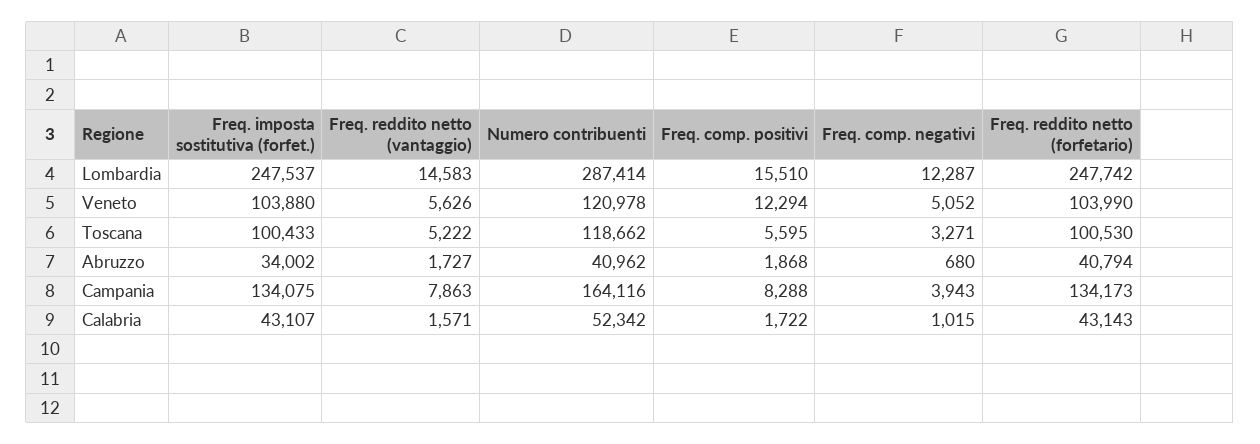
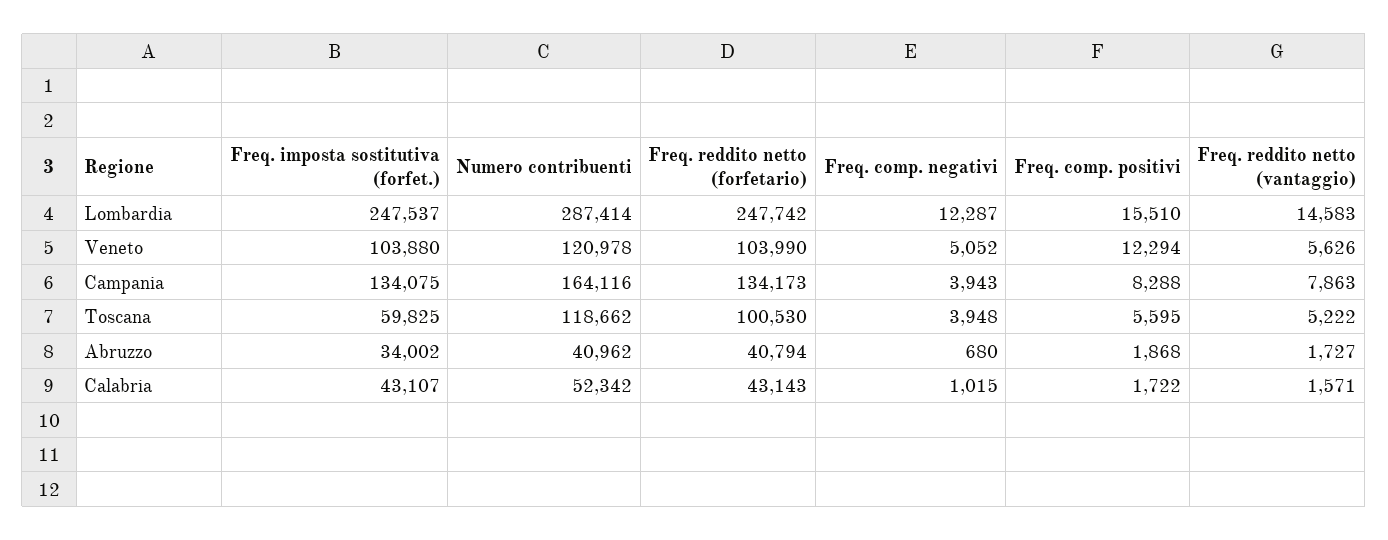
Freq. imposta sostitutiva (forfet.), Toscana: 100433 -> 59825
Freq. comp. negativi, Toscana: 3271 -> 3948

